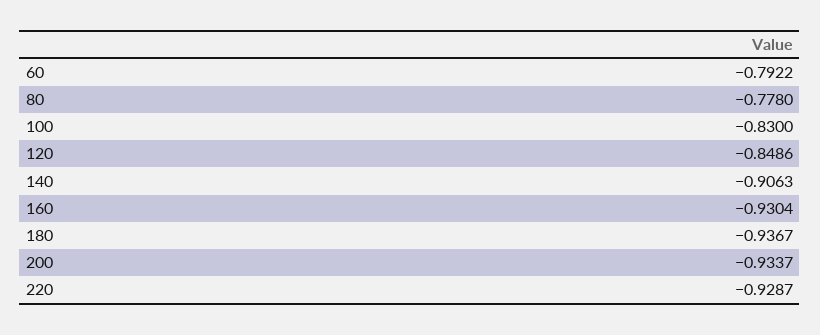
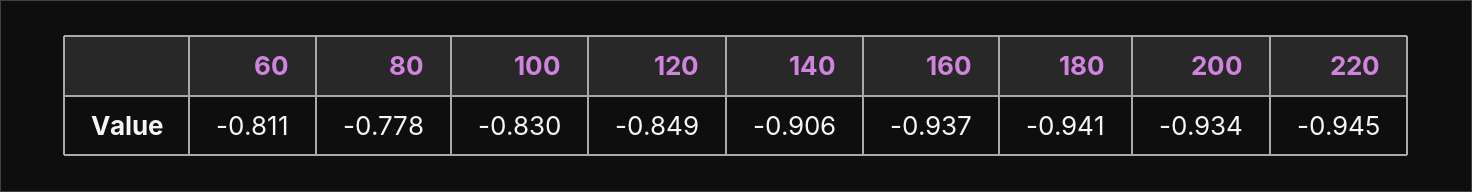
60: -0.7922 -> -0.811
160: -0.9304 -> -0.937
180: -0.9367 -> -0.941
220: -0.9287 -> -0.945

